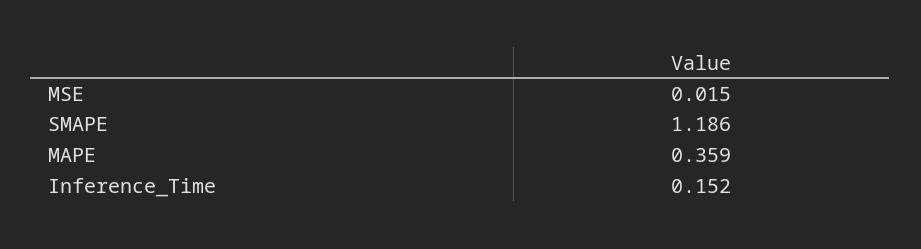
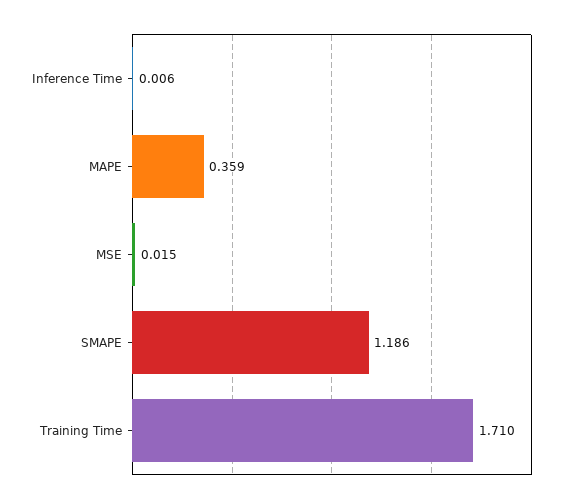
Inference_Time: 0.152 -> 0.006
Training Time: none -> 1.71

